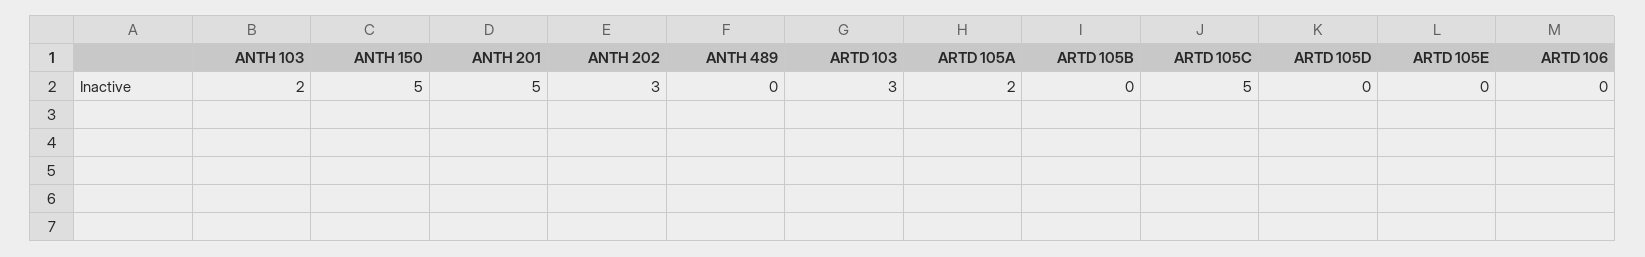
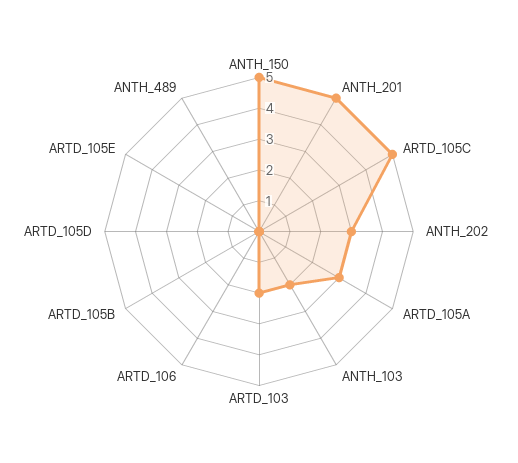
ARTD 103: 3 -> 2
ARTD 105A: 2 -> 3

